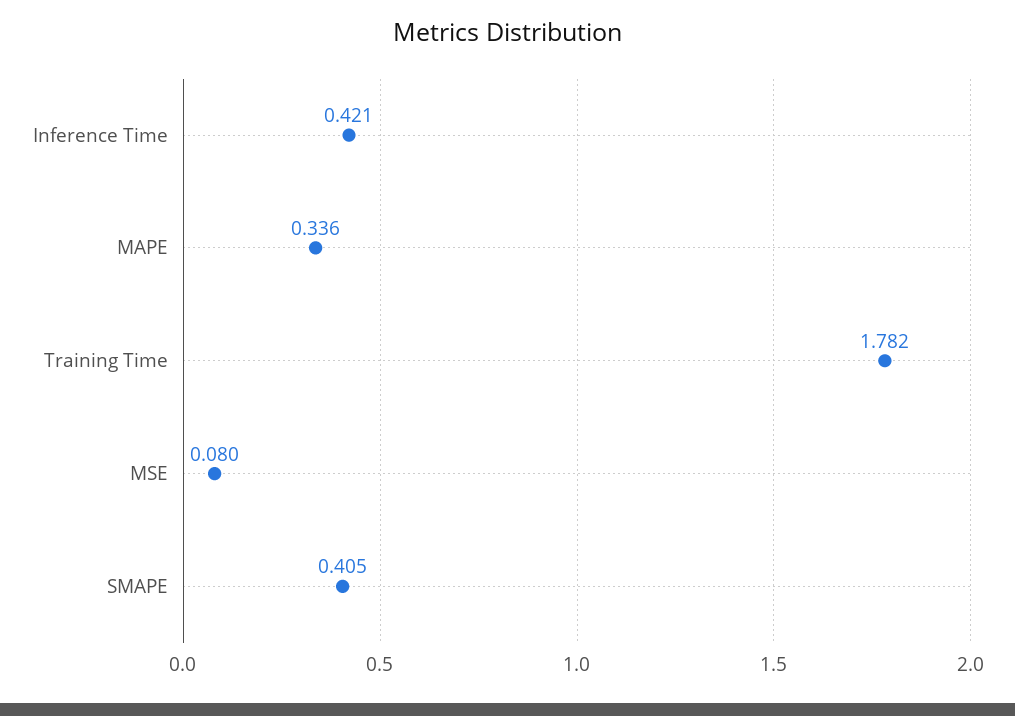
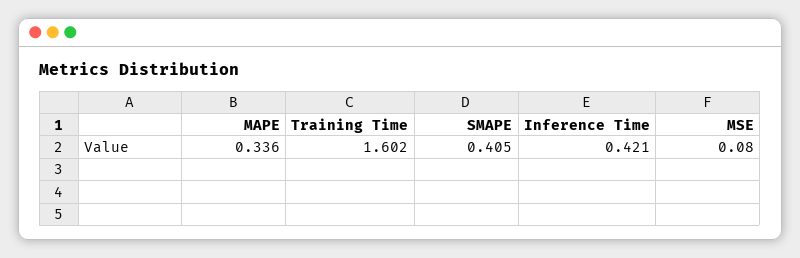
Training Time: 1.782 -> 1.602

